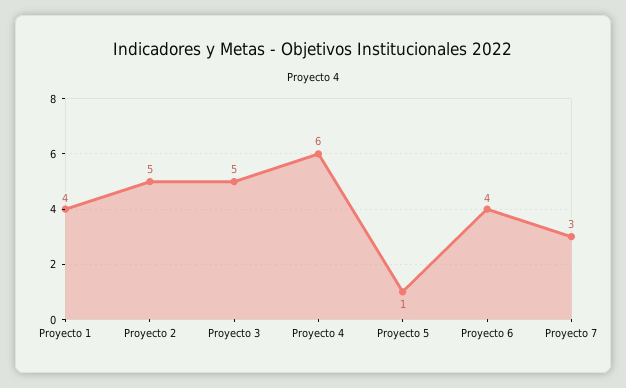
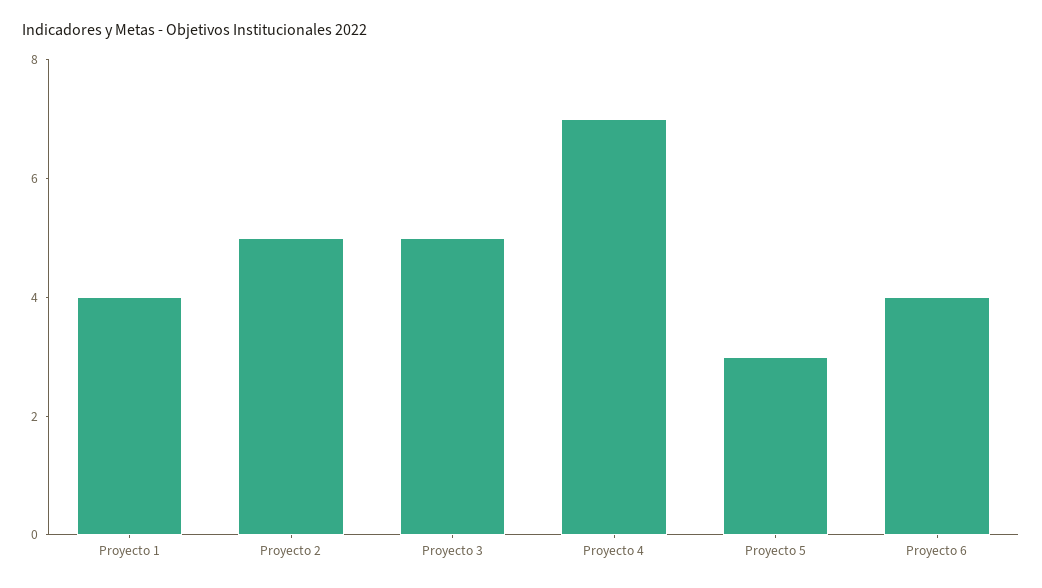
Proyecto 4: 6 -> 7
Proyecto 5: 1 -> 3
Proyecto 7: 3 -> none

